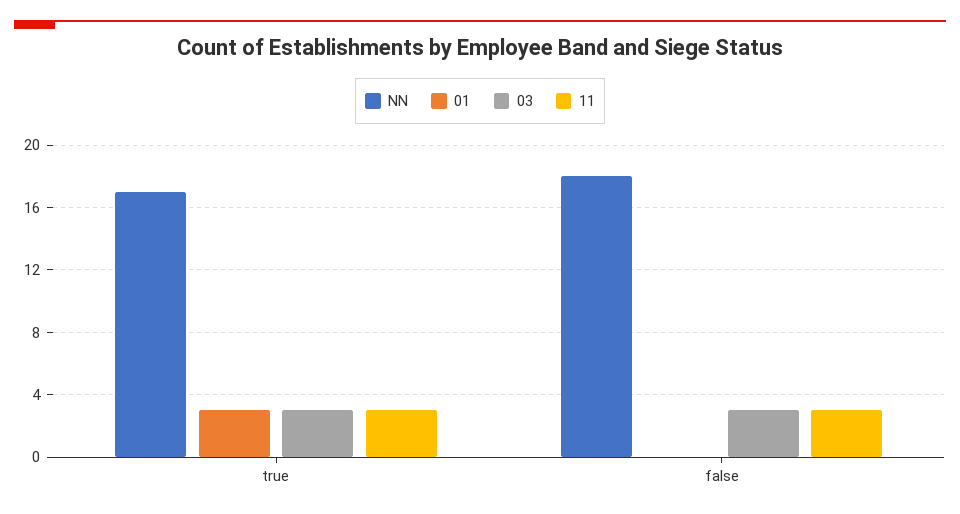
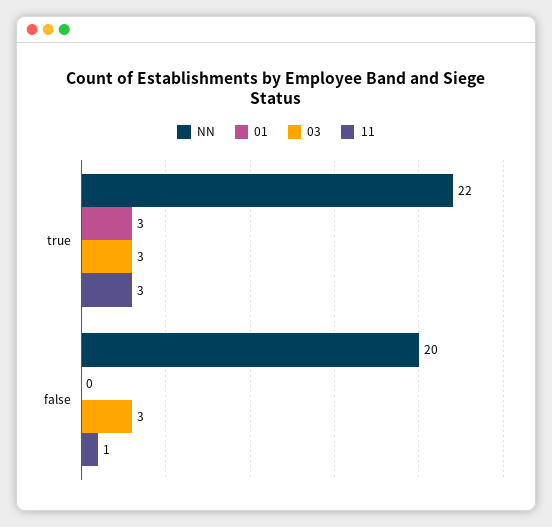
NN, true: 17 -> 22
NN, false: 18 -> 20
11, false: 3 -> 1

